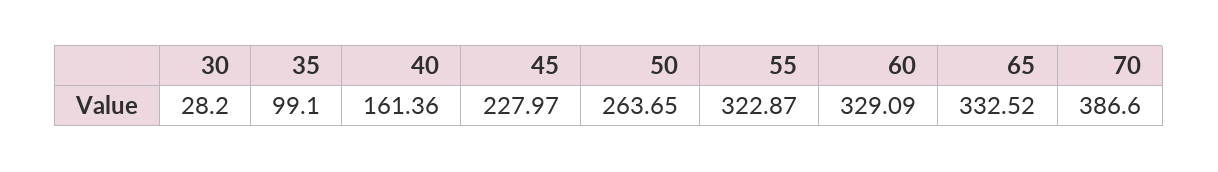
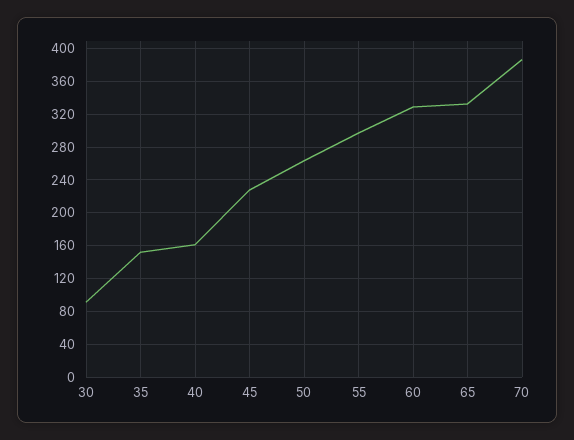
30: 28.2 -> 90
35: 99.1 -> 150
55: 322.87 -> 300

